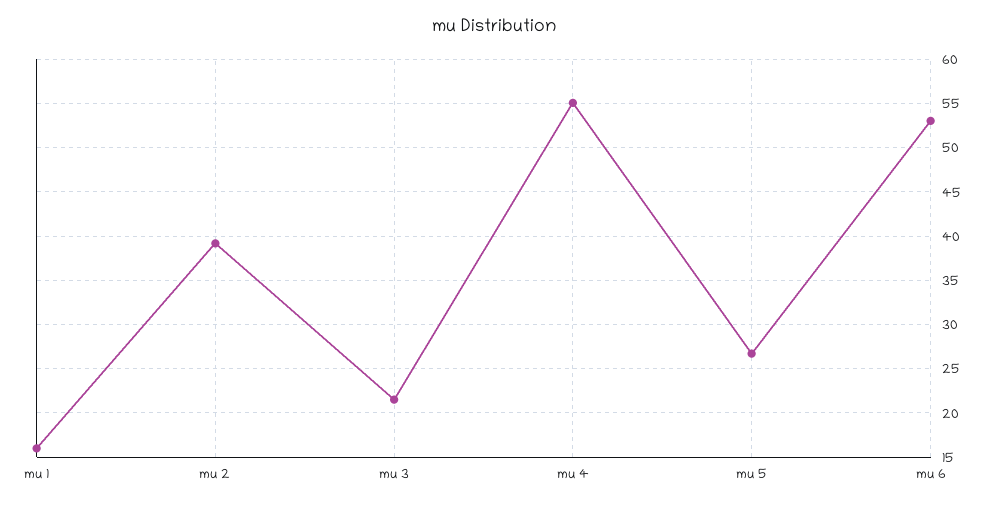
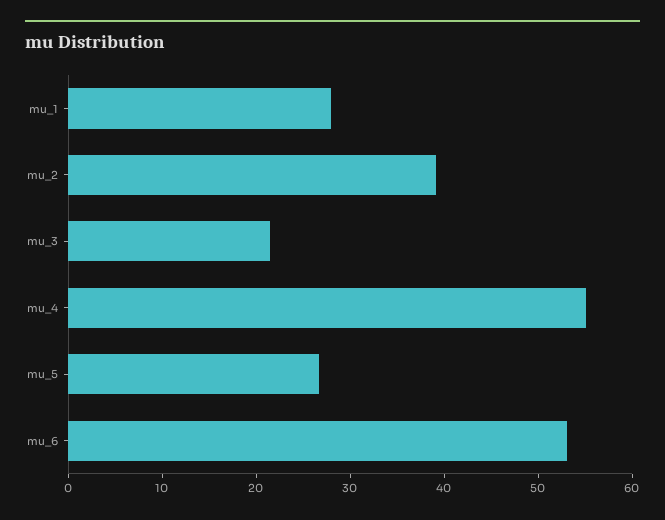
mu 1: 16 -> 28

